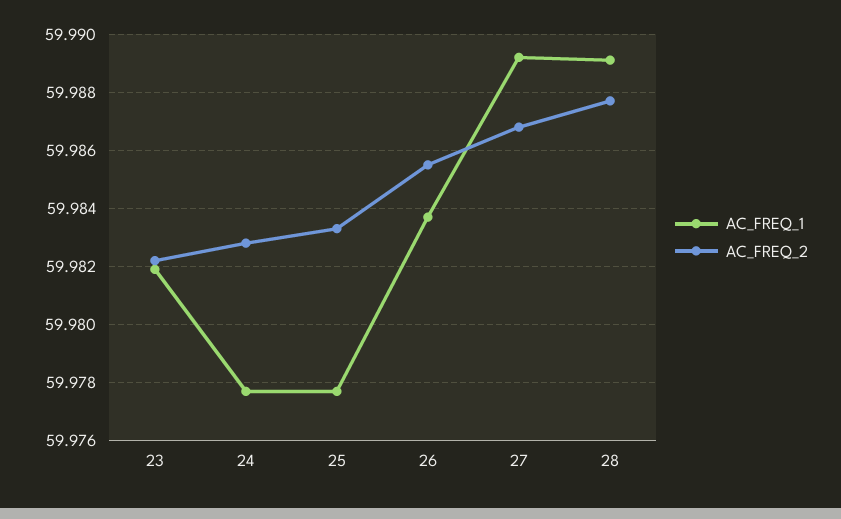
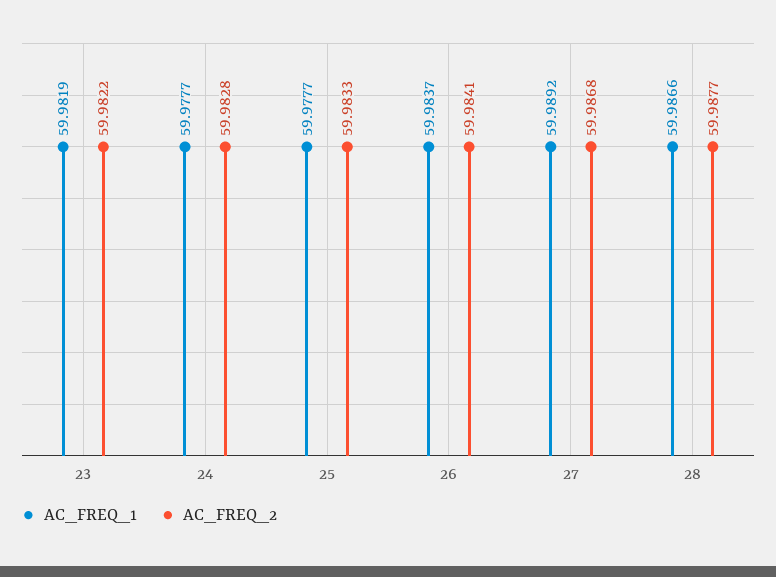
AC_FREQ_2, 26: 59.9855 -> 59.9841
AC_FREQ_1, 28: 59.989 -> 59.9866

